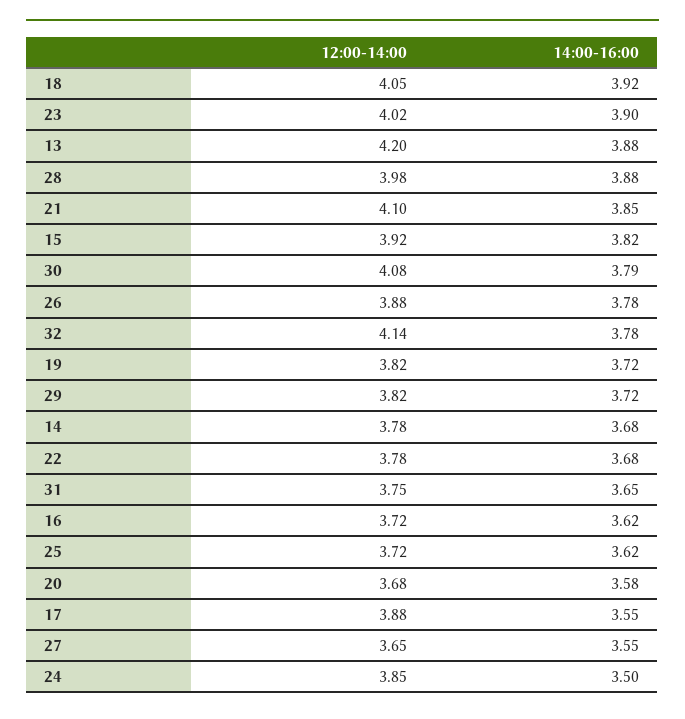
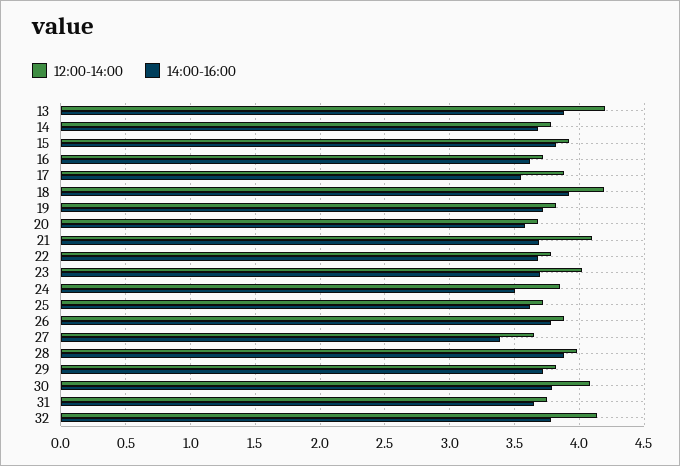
12:00-14:00, 18: 4.05 -> 4.2
14:00-16:00, 23: 3.9 -> 3.7
14:00-16:00, 21: 3.85 -> 3.7
14:00-16:00, 27: 3.55 -> 3.4

